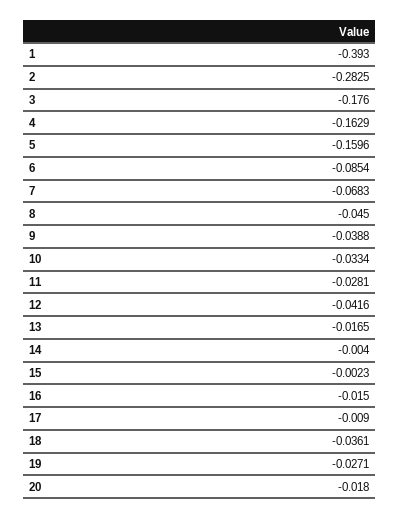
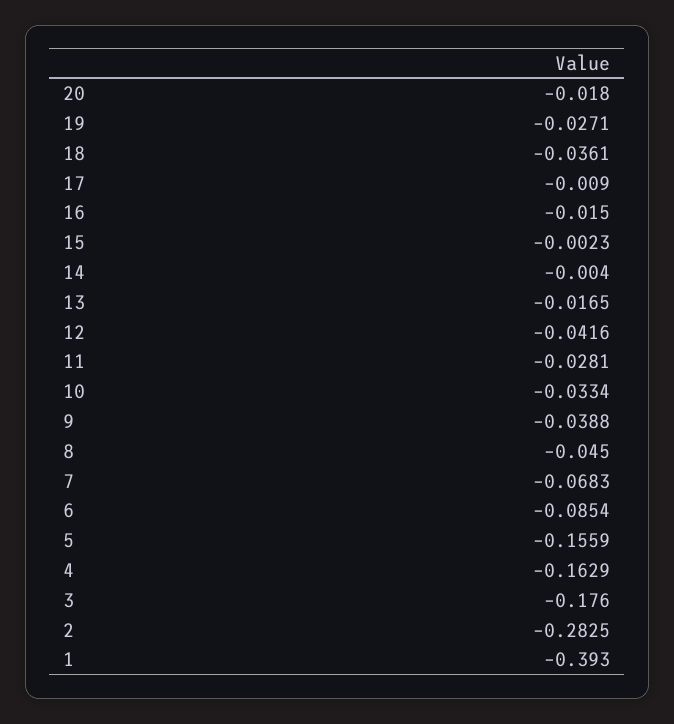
5: -0.1596 -> -0.1559

